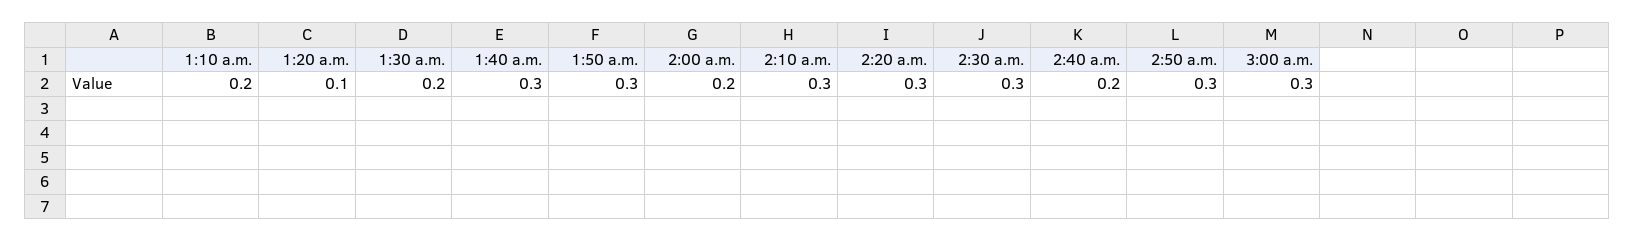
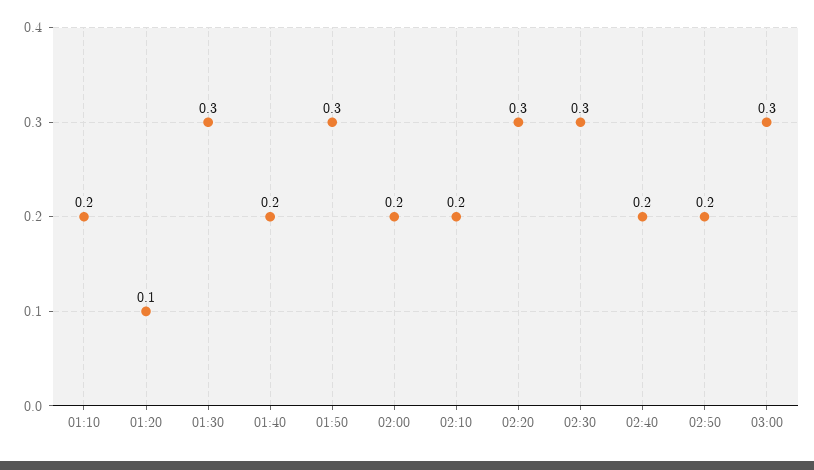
1:30 a.m.: 0.2 -> 0.3
1:40 a.m.: 0.3 -> 0.2
2:10 a.m.: 0.3 -> 0.2
2:50 a.m.: 0.3 -> 0.2

